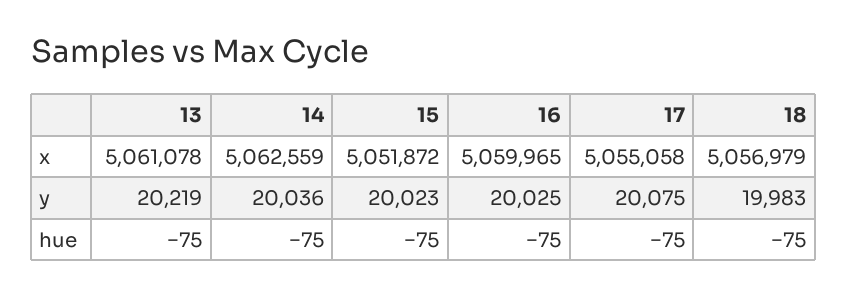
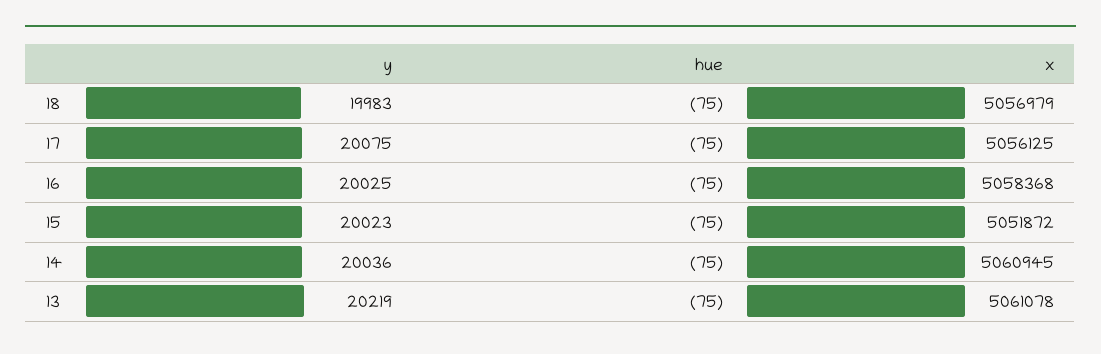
14, x: 5062559 -> 5060945
16, x: 5059965 -> 5058368
17, x: 5055058 -> 5056125

